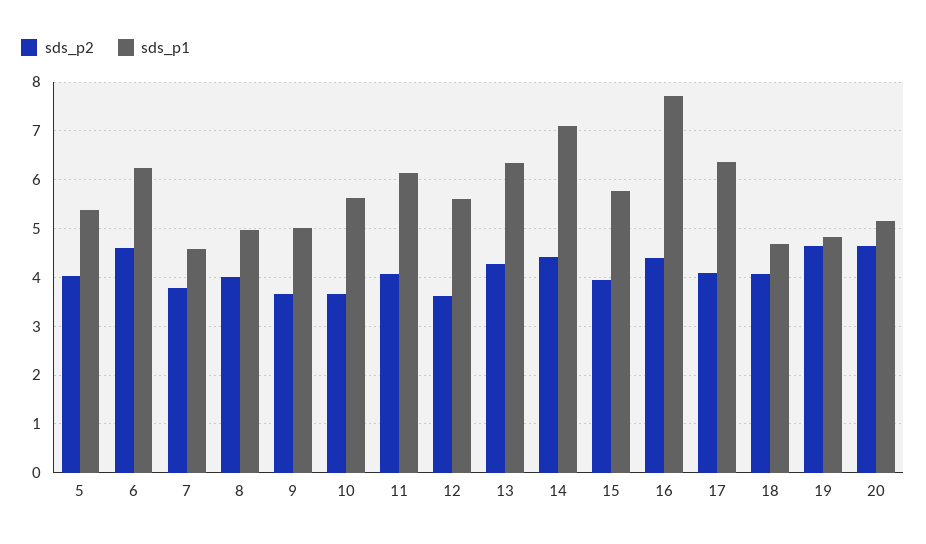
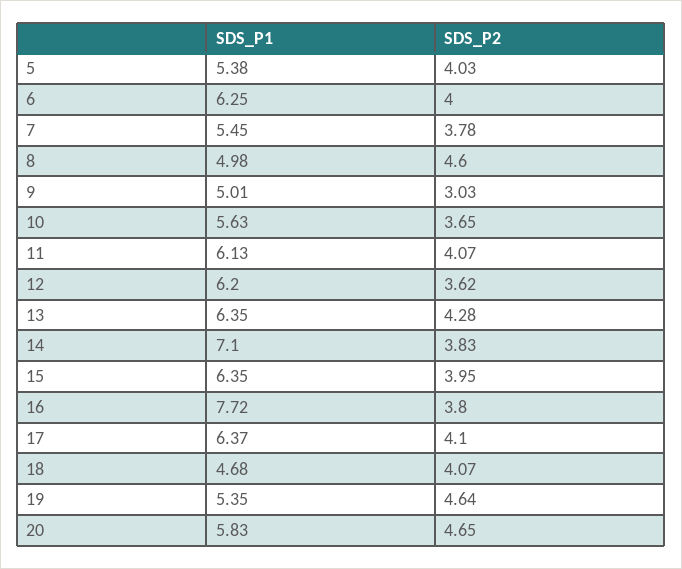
sds_p2, 6: 4.6 -> 4
sds_p1, 7: 4.6 -> 5.45
sds_p2, 8: 4 -> 4.6
sds_p2, 9: 3.6 -> 3.03
sds_p1, 12: 5.6 -> 6.2
sds_p2, 14: 4.4 -> 3.83
sds_p1, 15: 5.8 -> 6.35
sds_p2, 16: 4.4 -> 3.8
sds_p1, 19: 4.8 -> 5.35
sds_p1, 20: 5.2 -> 5.83

